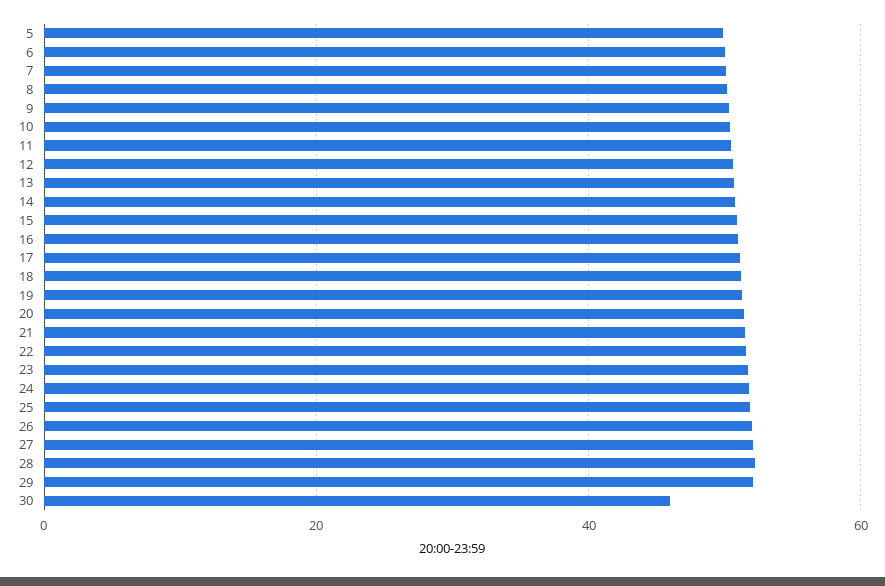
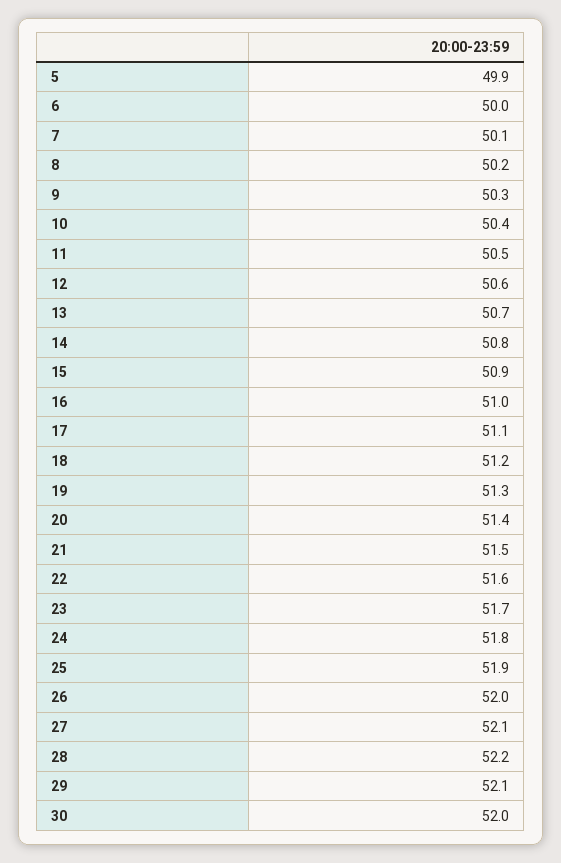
30: 46 -> 52

